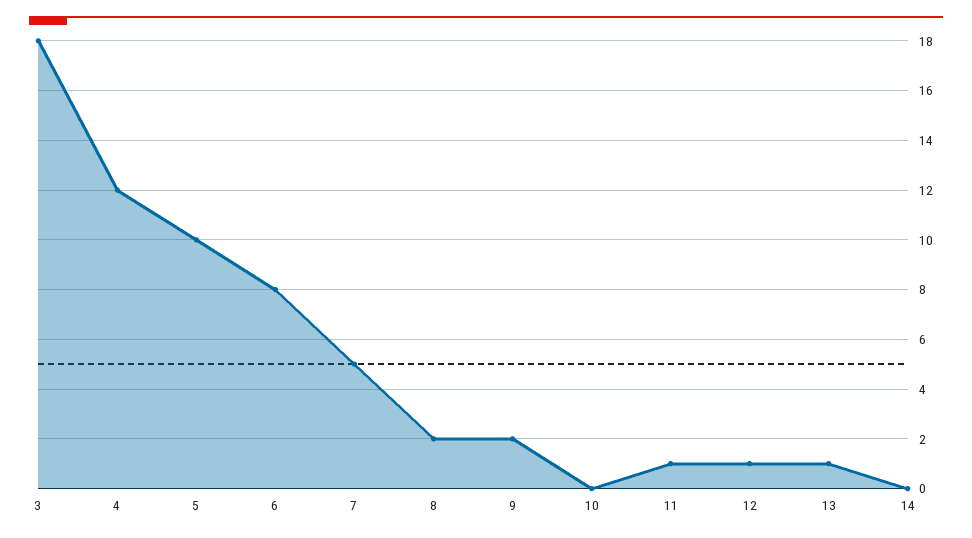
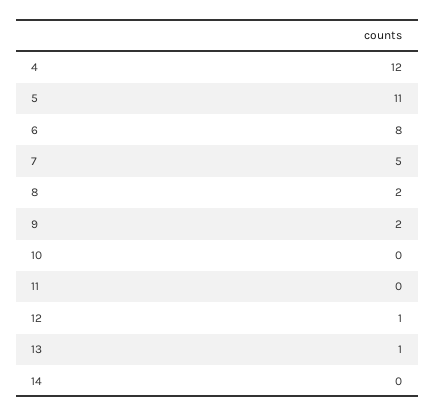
3: 18 -> none
5: 10 -> 11
11: 1 -> 0

